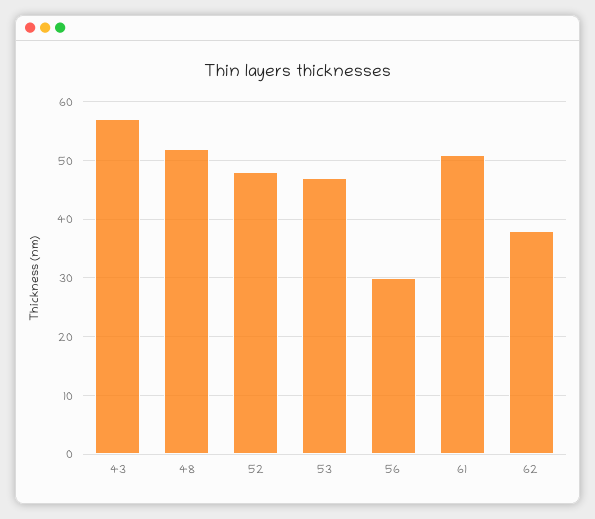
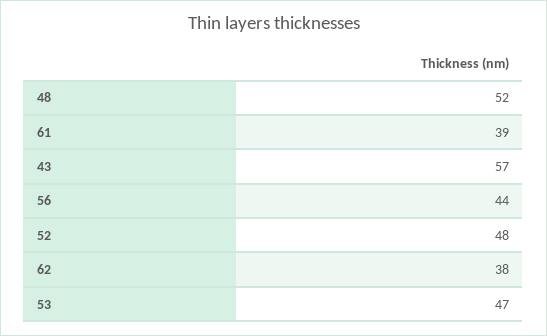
56: 30 -> 44
61: 50 -> 39

